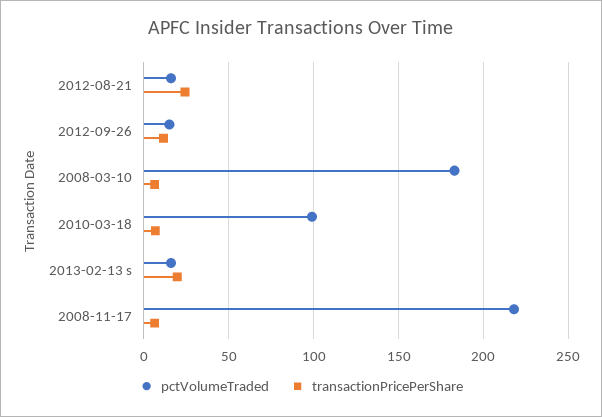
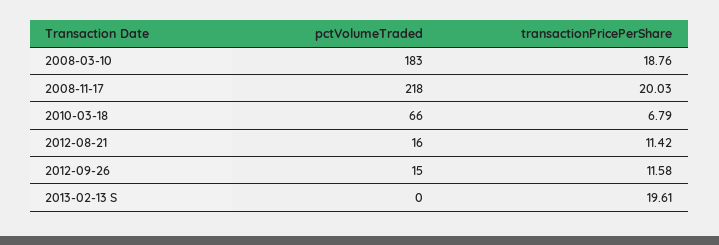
transactionPricePerShare, 2012-08-21: 25 -> 11.42
transactionPricePerShare, 2008-03-10: 5 -> 18.76
pctVolumeTraded, 2010-03-18: 100 -> 66
pctVolumeTraded, 2013-02-13 s: 15 -> 0
transactionPricePerShare, 2008-11-17: 5 -> 20.03

